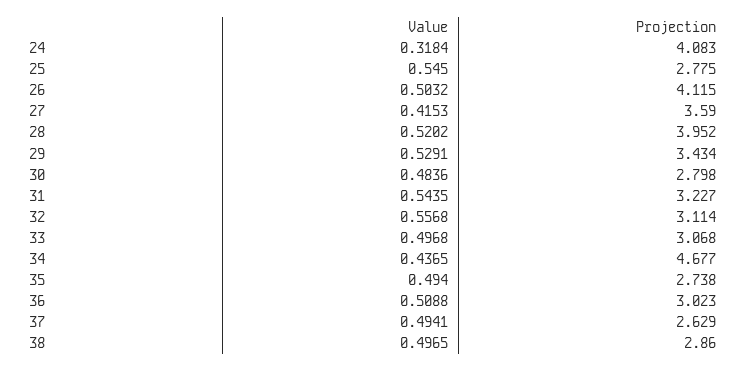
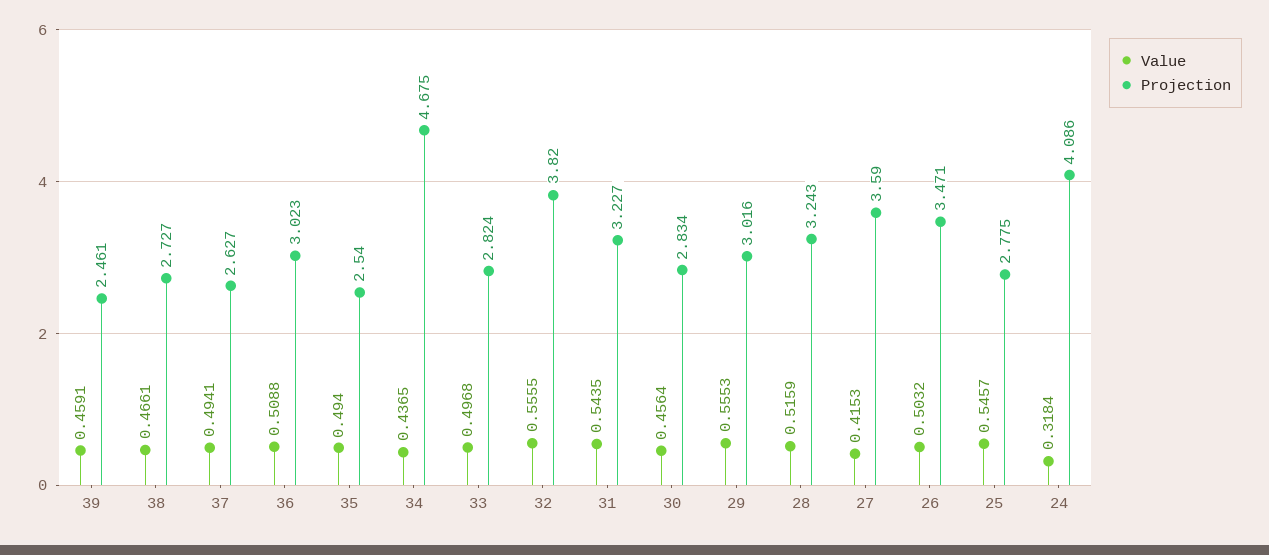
Projection, 24: 4.083 -> 4.086
Value, 25: 0.545 -> 0.5457
Projection, 26: 4.115 -> 3.471
Value, 28: 0.5202 -> 0.5159
Projection, 28: 3.952 -> 3.243
Value, 29: 0.5291 -> 0.5553
Projection, 29: 3.434 -> 3.016
Value, 30: 0.4836 -> 0.4564
Projection, 30: 2.798 -> 2.834
Value, 32: 0.5568 -> 0.5555
Projection, 32: 3.114 -> 3.82
Projection, 33: 3.068 -> 2.824
Projection, 34: 4.677 -> 4.675
Projection, 35: 2.738 -> 2.54
Projection, 37: 2.629 -> 2.627
Value, 38: 0.4965 -> 0.4661
Projection, 38: 2.86 -> 2.727
Value, 39: none -> 0.4591
Projection, 39: none -> 2.461

